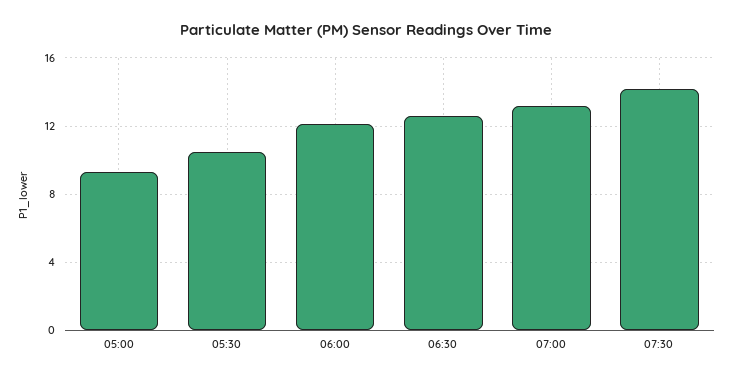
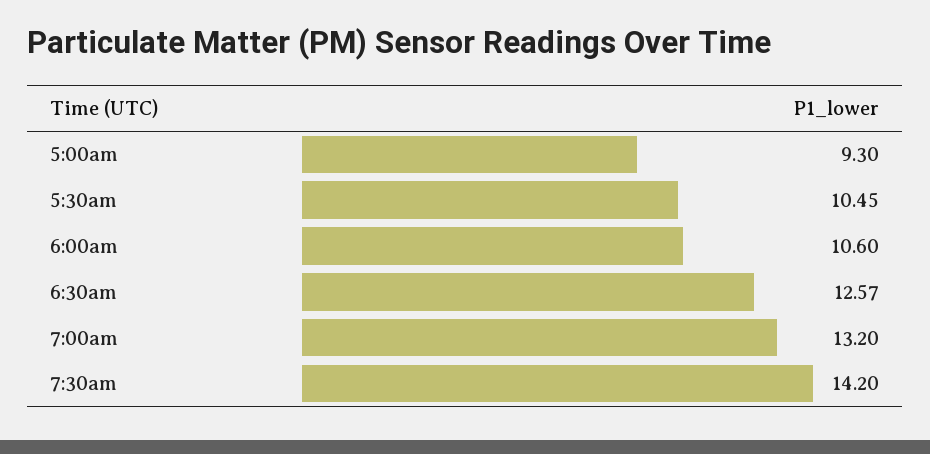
06:00: 12 -> 10.6

